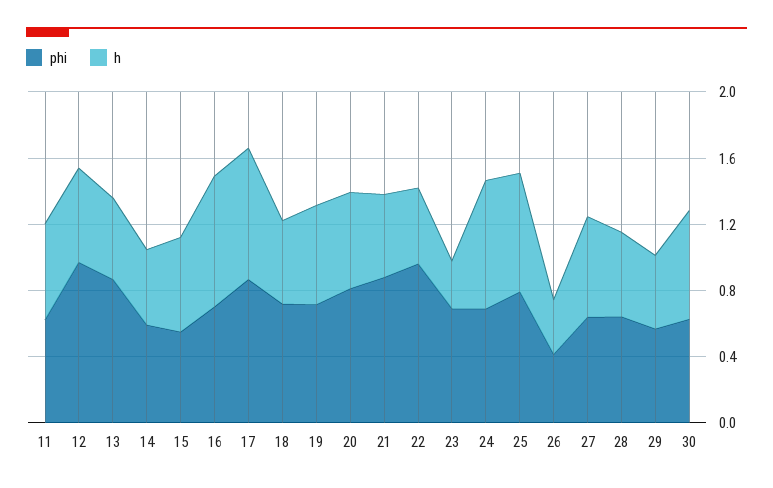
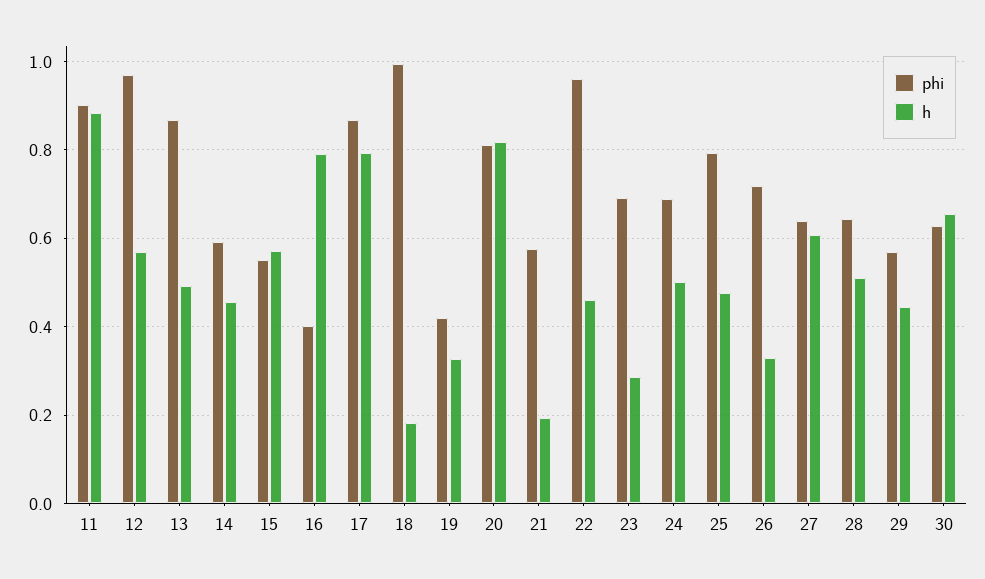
phi, 11: 0.6 -> 0.9
h, 11: 0.6 -> 0.88
phi, 16: 0.7 -> 0.4
phi, 18: 0.7 -> 1
h, 18: 0.5 -> 0.18
phi, 19: 0.7 -> 0.42
h, 19: 0.6 -> 0.32
h, 20: 0.6 -> 0.82
phi, 21: 0.9 -> 0.58
h, 21: 0.5 -> 0.2
h, 24: 0.8 -> 0.5
h, 25: 0.7 -> 0.48
phi, 26: 0.4 -> 0.72

